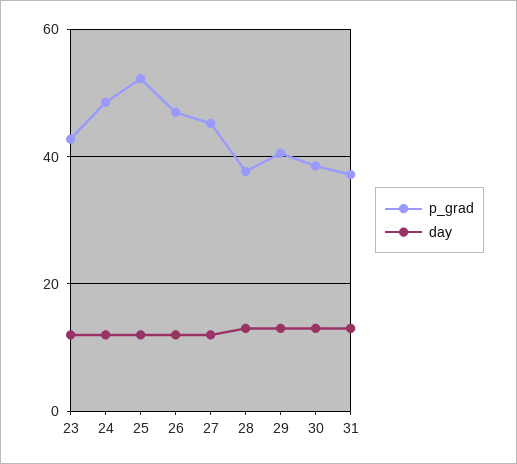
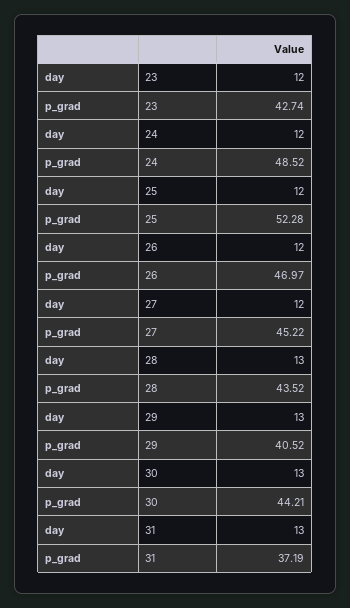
p_grad, 28: 38 -> 43.52
p_grad, 30: 38 -> 44.21

